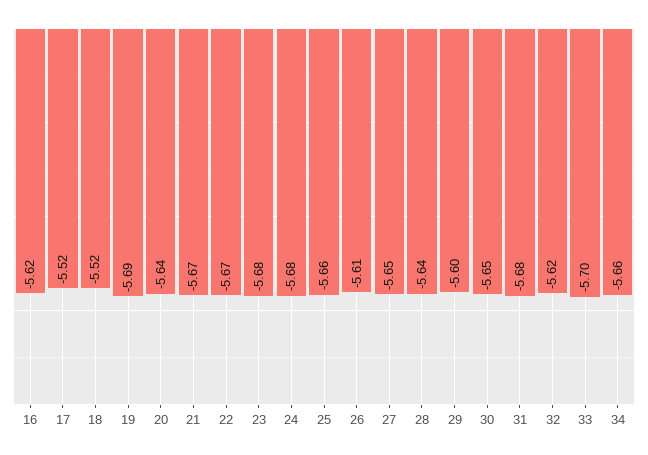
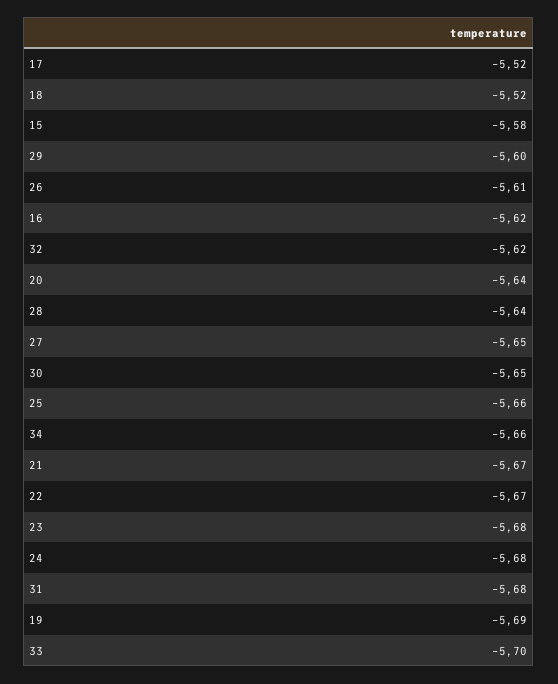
15: none -> -5.58

